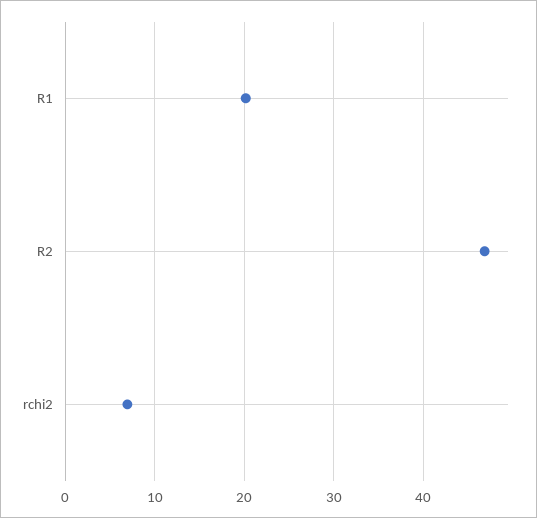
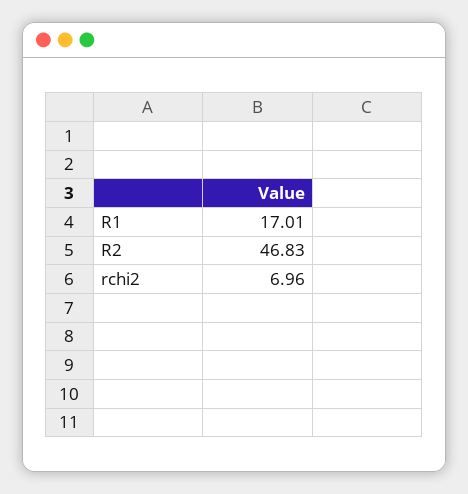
R1: 20 -> 17.01

